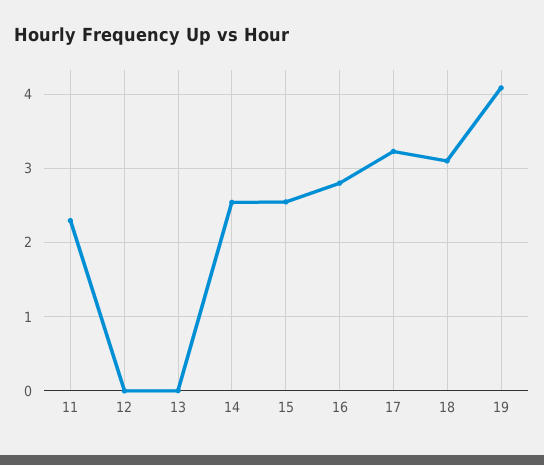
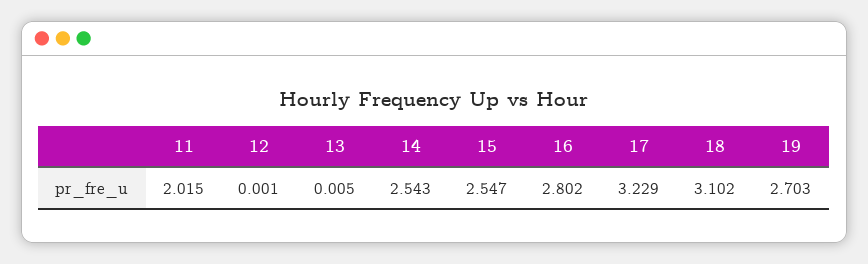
11: 2.3 -> 2.015
19: 4.1 -> 2.703

